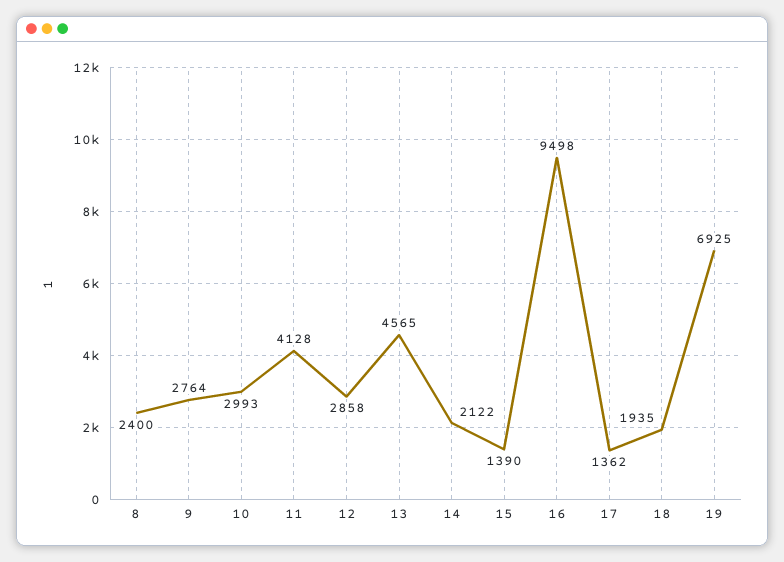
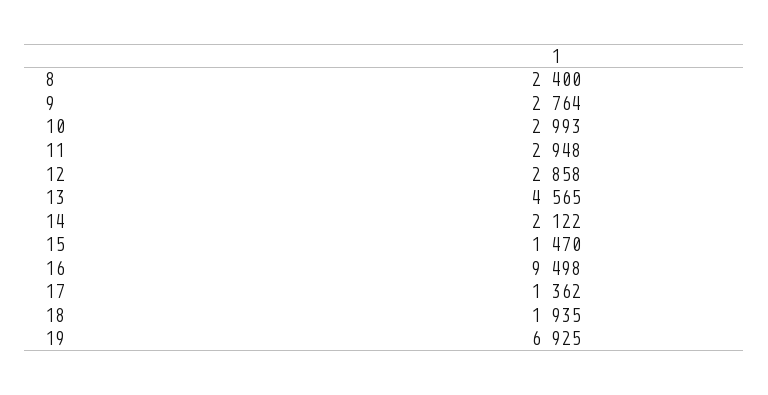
11: 4128 -> 2948
15: 1390 -> 1470

